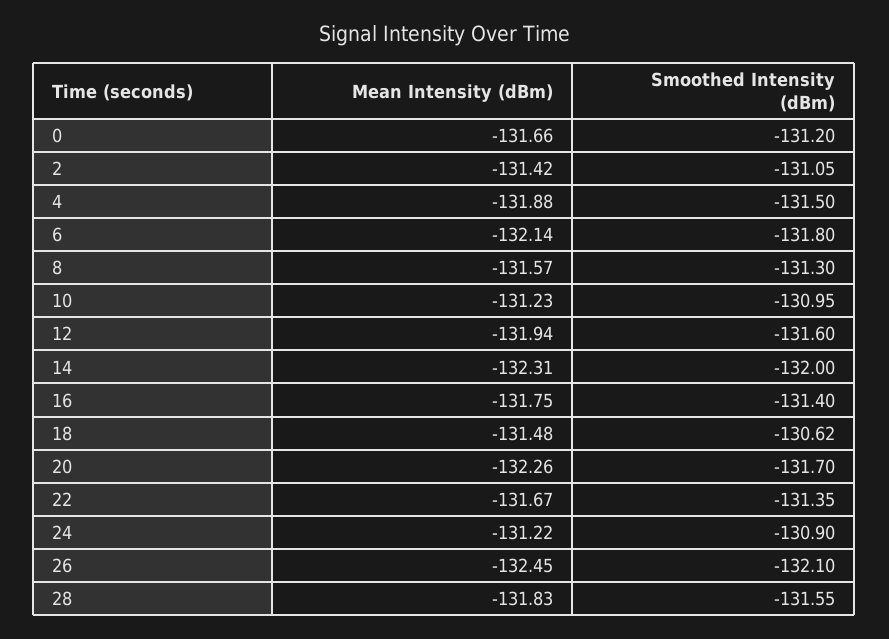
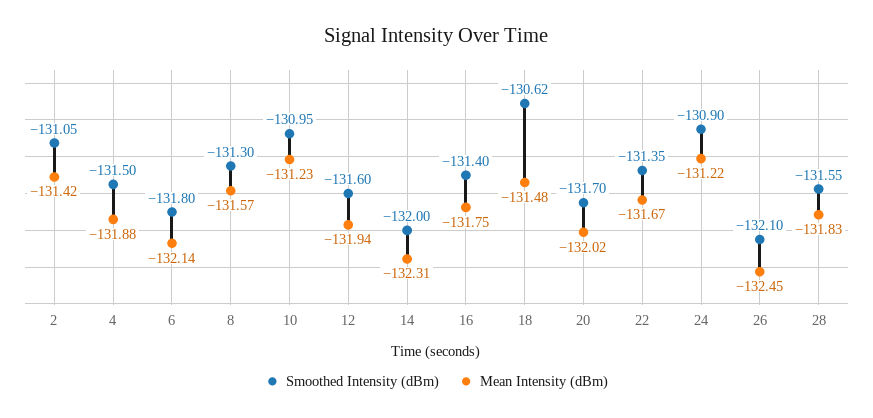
Mean Intensity (dBm), 0: -131.66 -> none
Smoothed Intensity (dBm), 0: -131.2 -> none
Mean Intensity (dBm), 20: -132.26 -> -132.02

